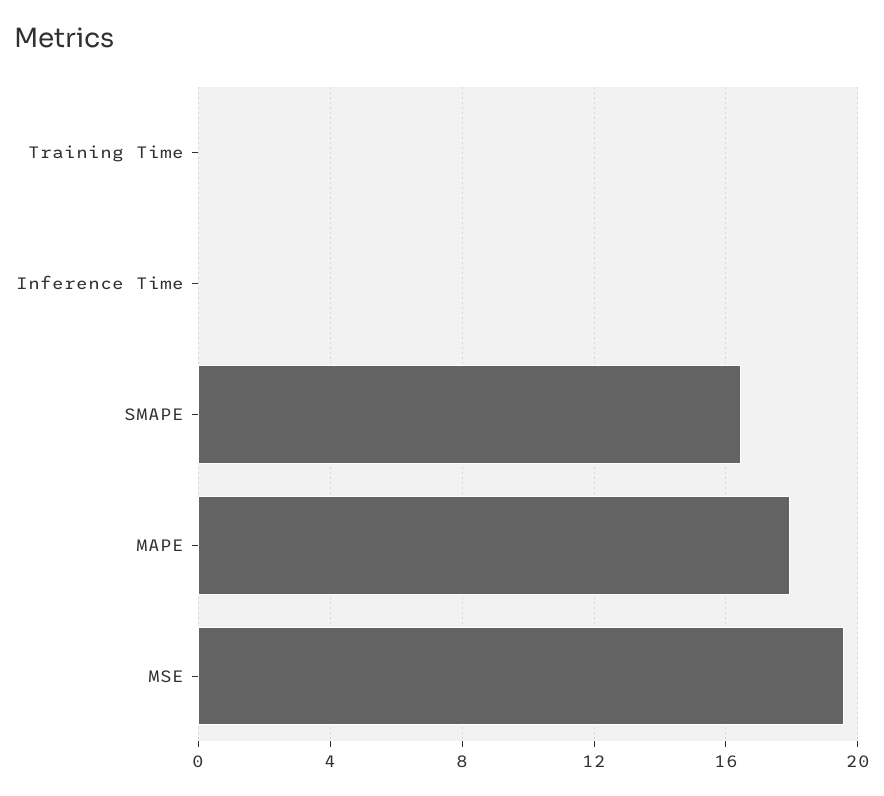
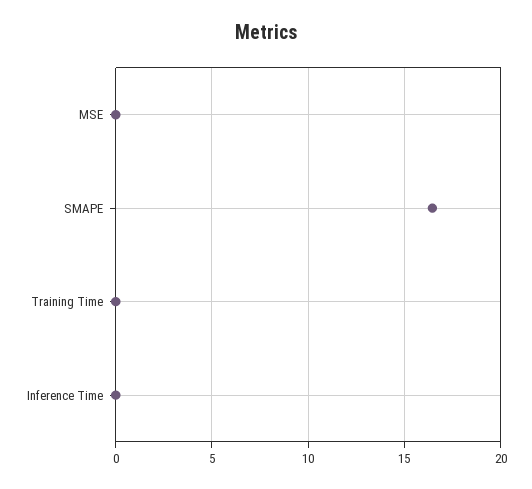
MAPE: 18 -> none
MSE: 19.5 -> 0

